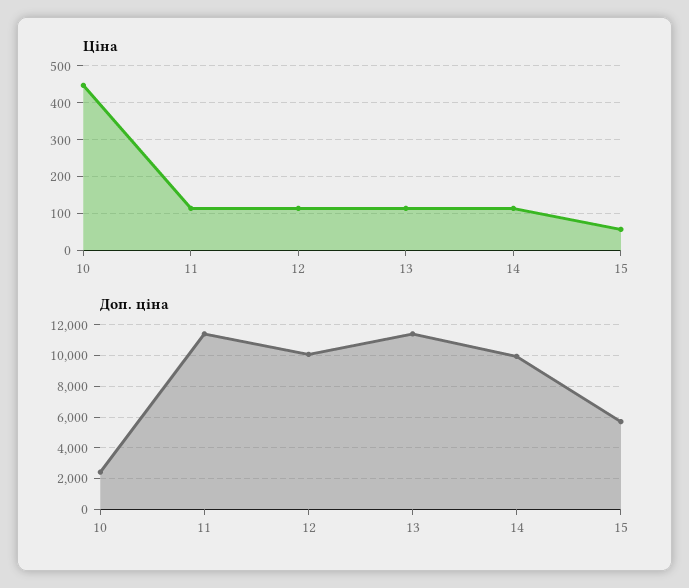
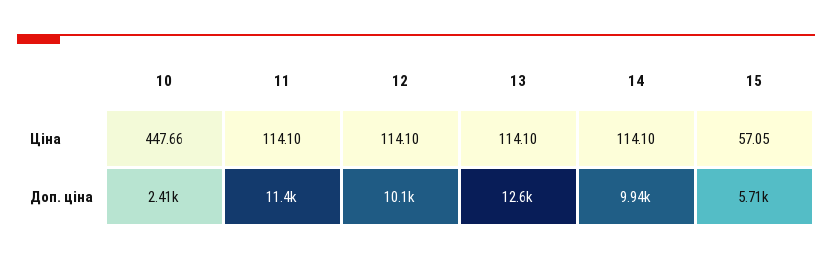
Доп. ціна, 13: 11500 -> 12600

